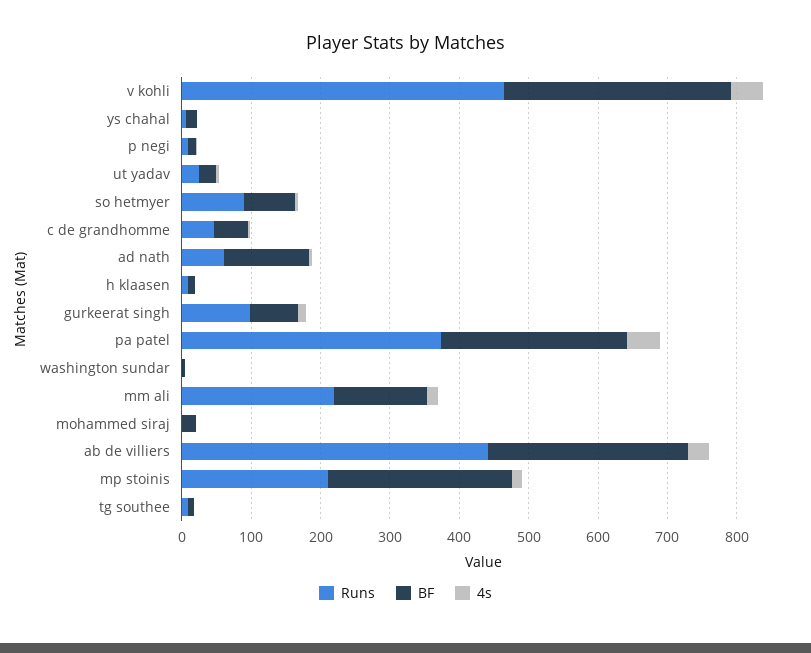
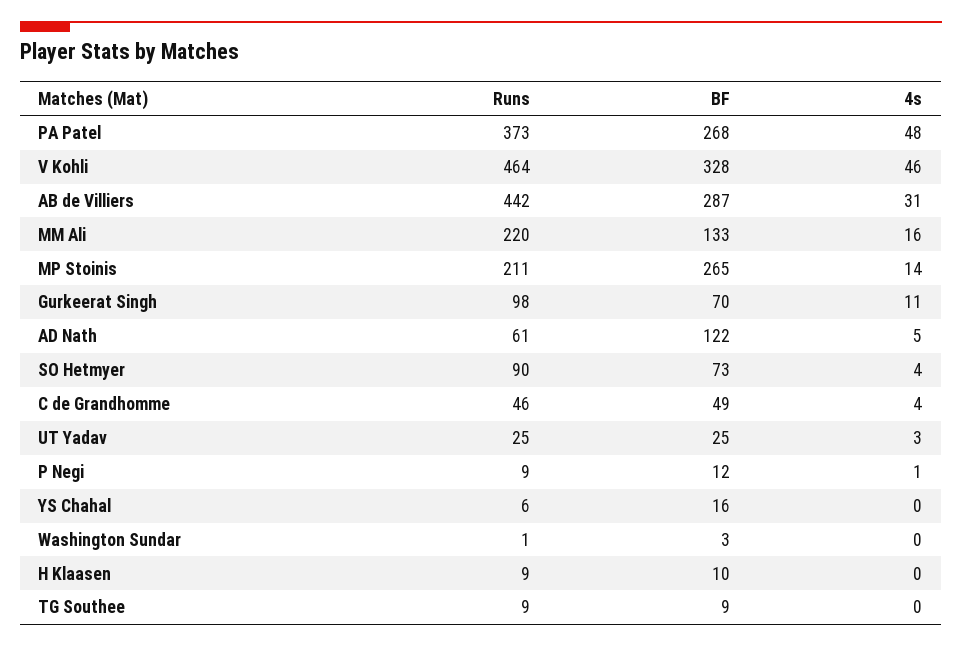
Runs, mohammed siraj: 0 -> none
BF, mohammed siraj: 20 -> none
4s, mohammed siraj: 0 -> none

